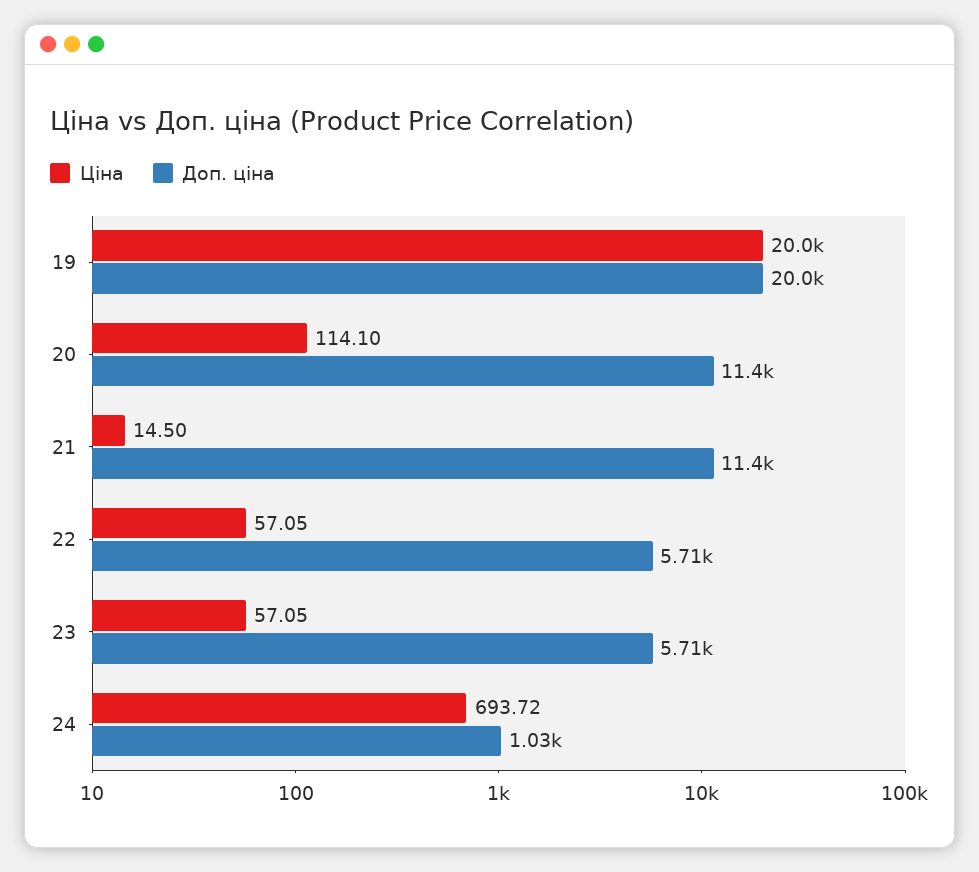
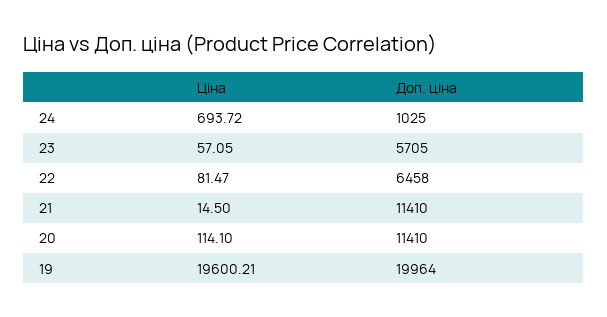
Ціна, 19: 20000 -> 19600.21
Ціна, 22: 57.05 -> 81.47
Доп. ціна, 22: 5710 -> 6458

